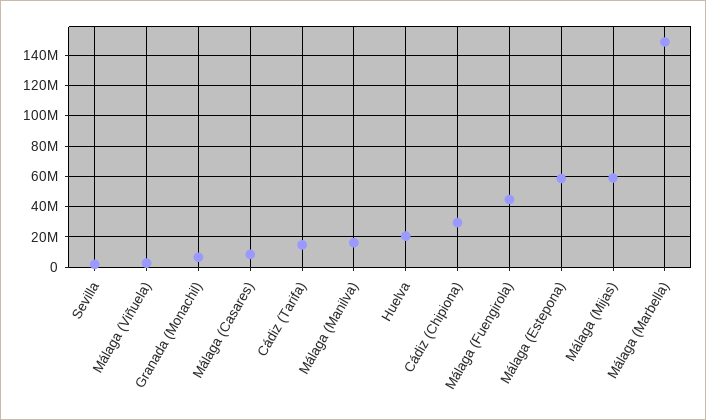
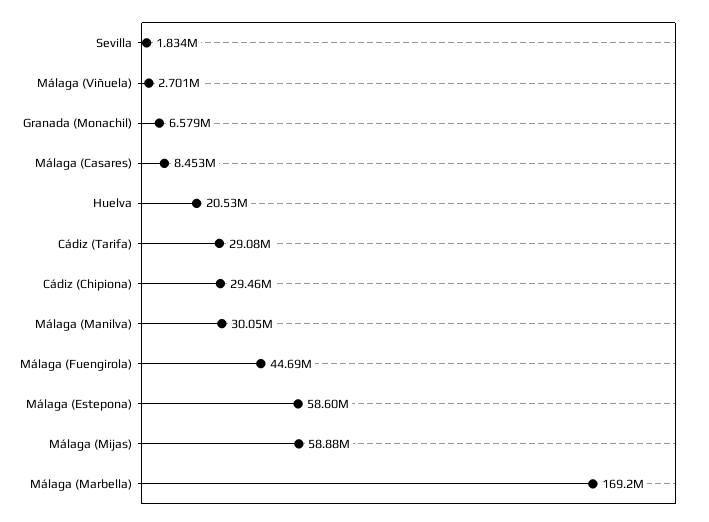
Cádiz (Tarifa): 15000000 -> 29080000
Málaga (Manilva): 15000000 -> 30050000
Málaga (Marbella): 150000000 -> 169200000

